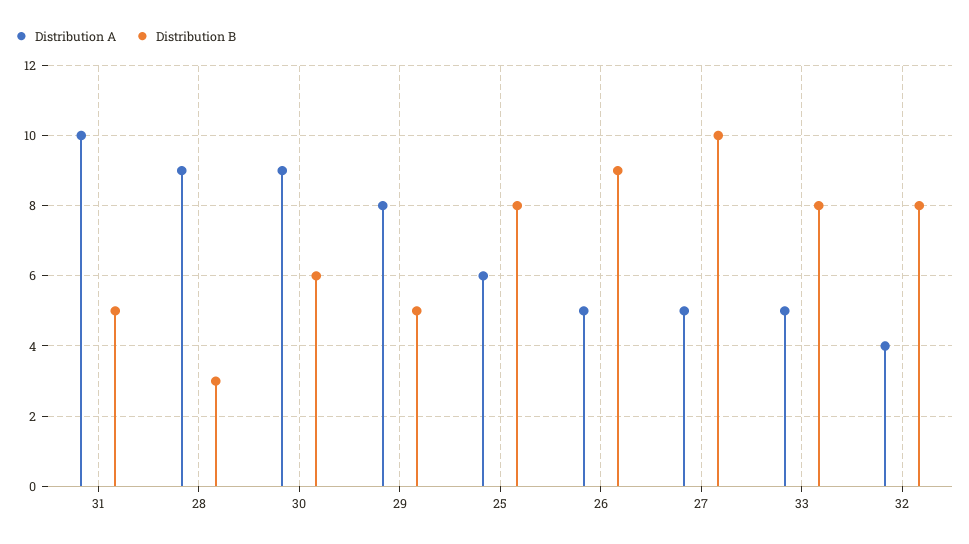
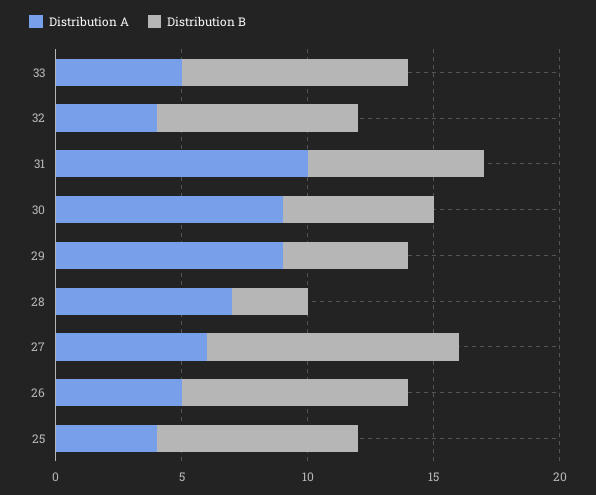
Distribution B, 31: 5 -> 7
Distribution A, 28: 9 -> 7
Distribution A, 29: 8 -> 9
Distribution A, 25: 6 -> 4
Distribution A, 27: 5 -> 6
Distribution B, 33: 8 -> 9

